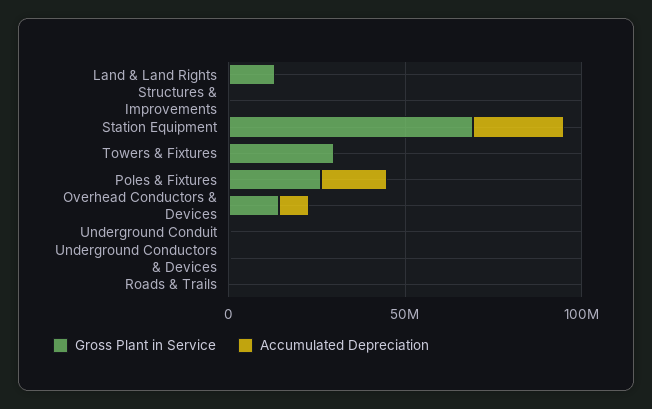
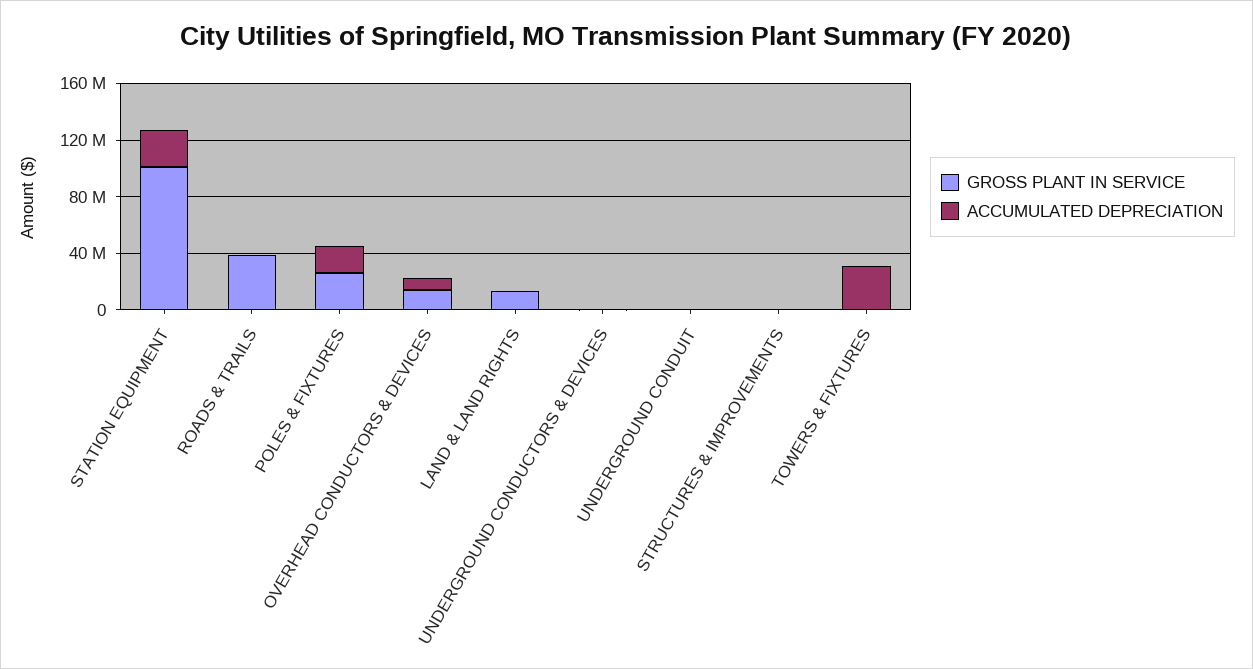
Gross Plant in Service, Station Equipment: 70000000 -> 100000000
Gross Plant in Service, Towers & Fixtures: 30000000 -> 0
Accumulated Depreciation, Towers & Fixtures: 0 -> 30000000
Gross Plant in Service, Roads & Trails: 0 -> 40000000

